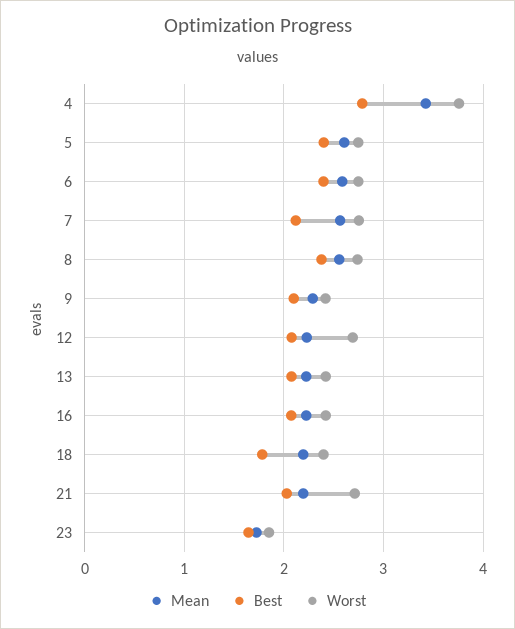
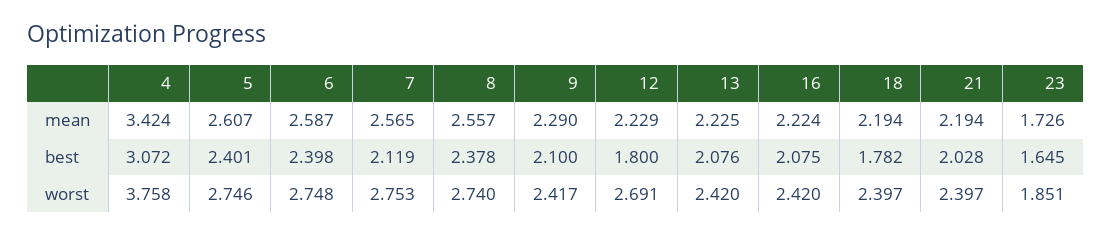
Best, 4: 2.8 -> 3.072
Best, 12: 2.1 -> 1.8
Worst, 21: 2.7 -> 2.397

